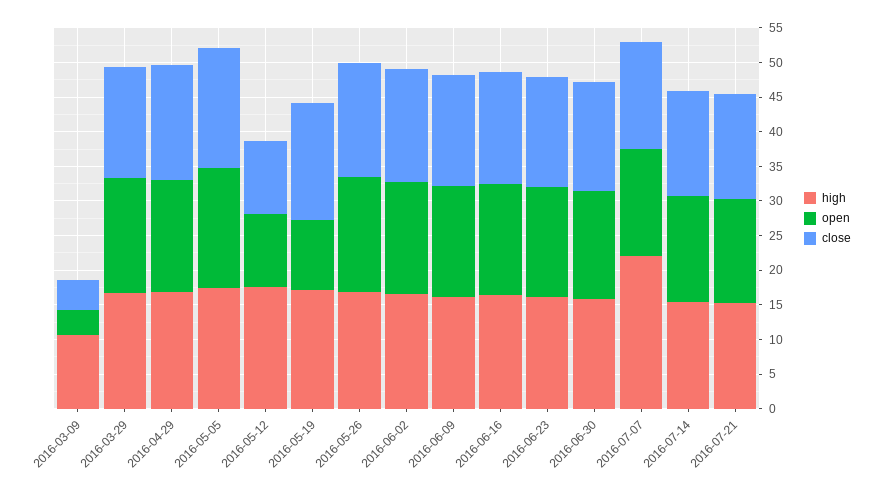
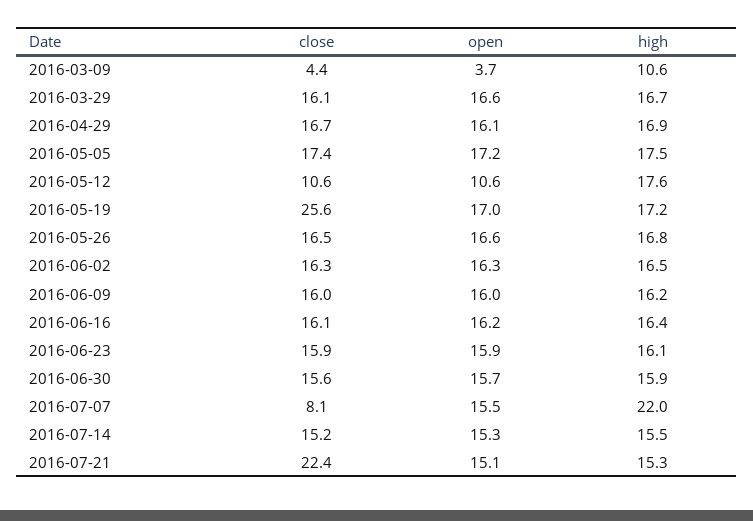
open, 2016-05-19: 10 -> 17
close, 2016-05-19: 17.5 -> 25.6
close, 2016-07-07: 15 -> 8.1
close, 2016-07-21: 15 -> 22.4

